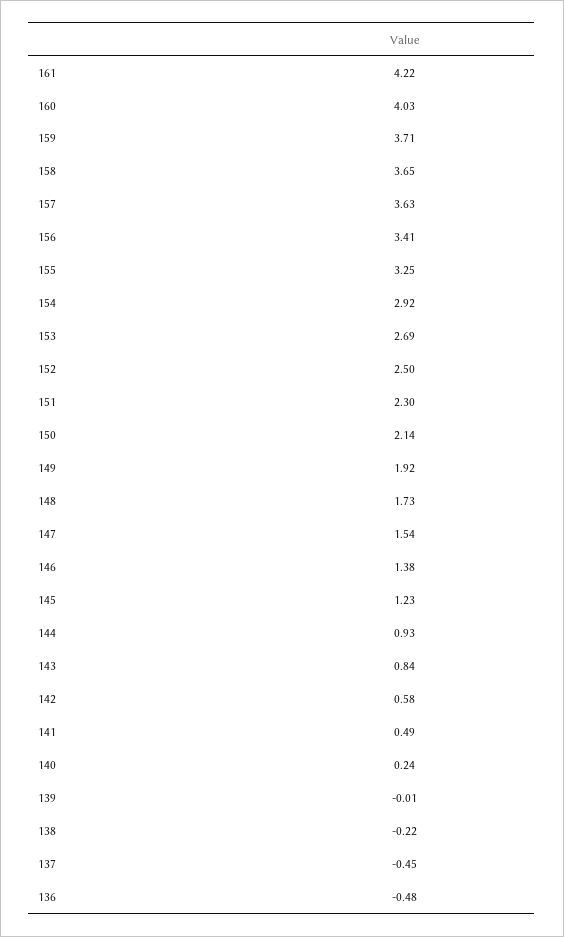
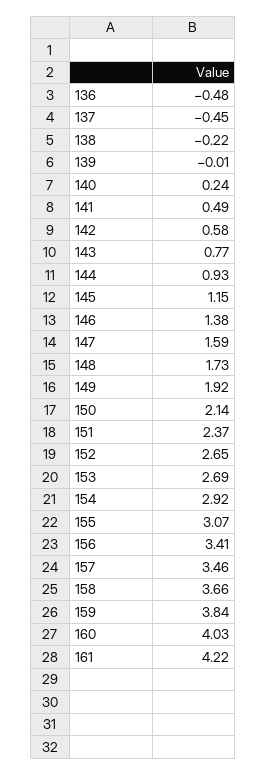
159: 3.71 -> 3.84
158: 3.65 -> 3.66
157: 3.63 -> 3.46
155: 3.25 -> 3.07
152: 2.5 -> 2.65
151: 2.3 -> 2.37
147: 1.54 -> 1.59
145: 1.23 -> 1.15
143: 0.84 -> 0.77

